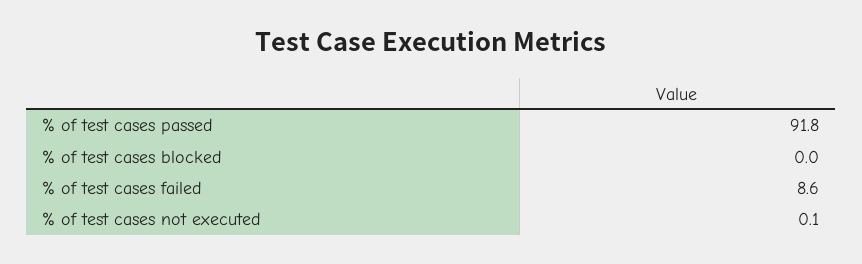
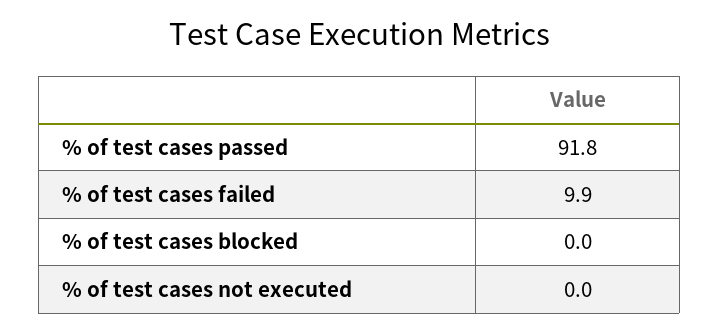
% of test cases failed: 8.6 -> 9.9
% of test cases not executed: 0.1 -> 0

